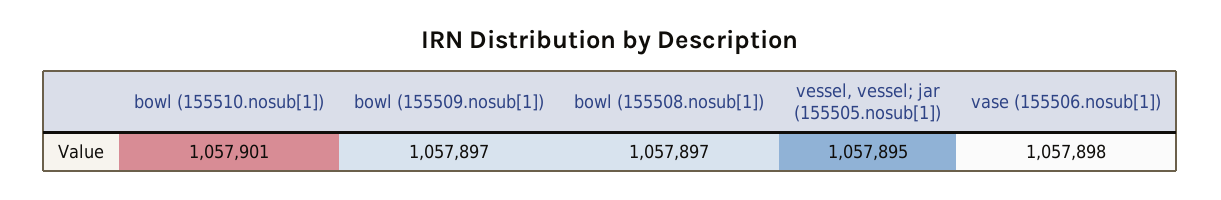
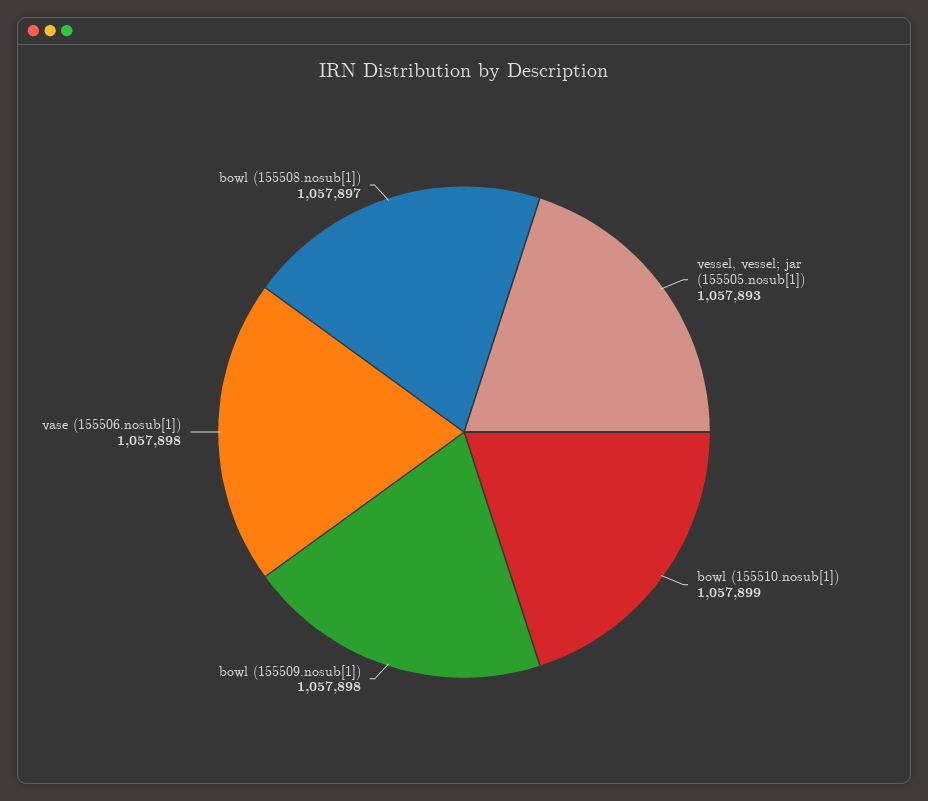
bowl (155510.nosub[1]): 1057901 -> 1057899
bowl (155509.nosub[1]): 1057897 -> 1057898
vessel, vessel; jar (155505.nosub[1]): 1057895 -> 1057893

